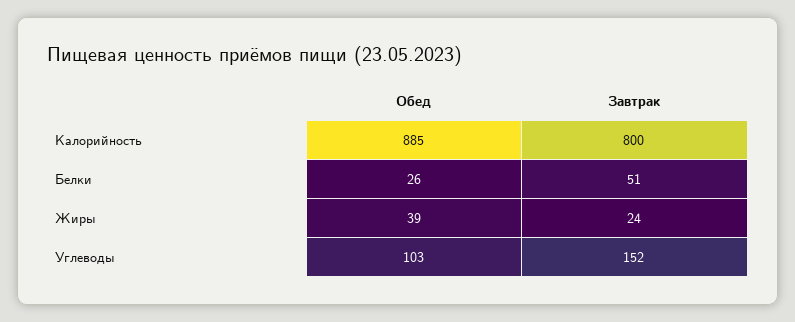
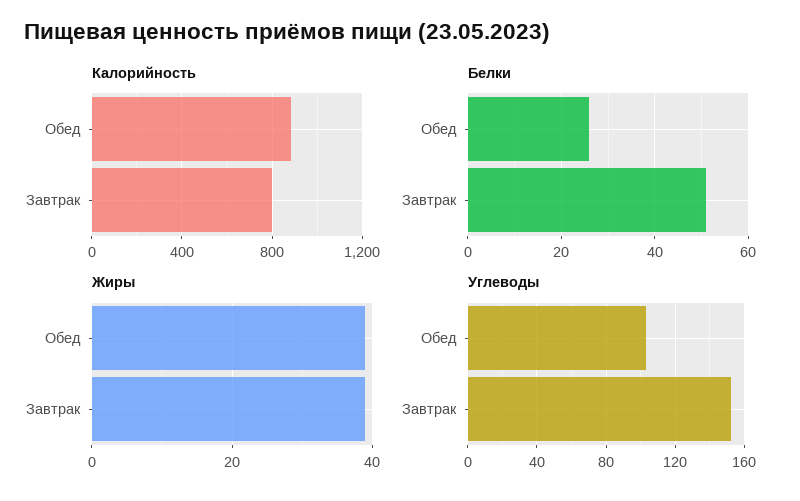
Жиры, Завтрак: 24 -> 40

